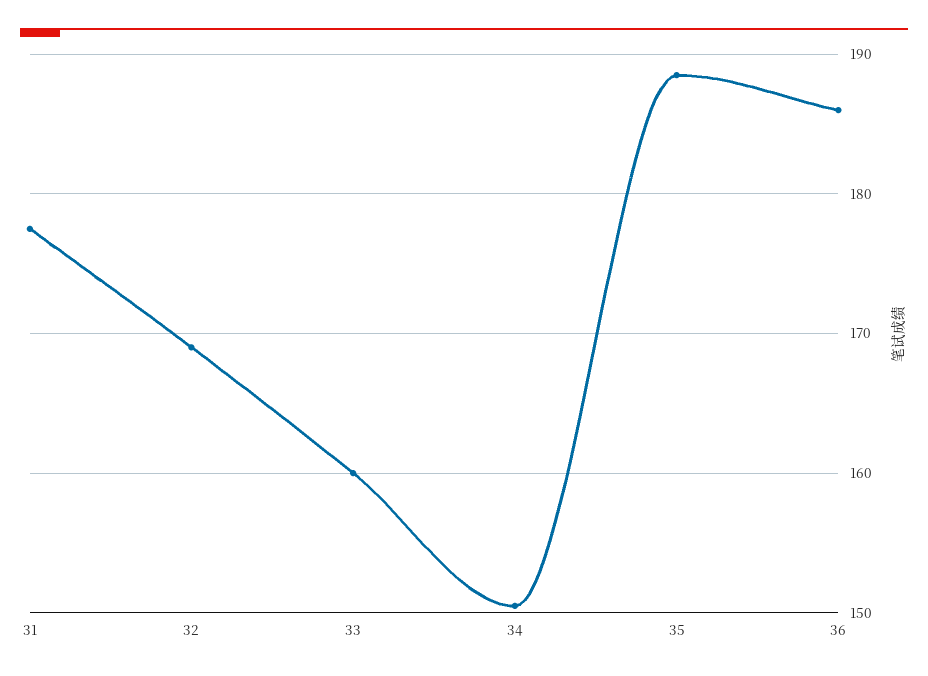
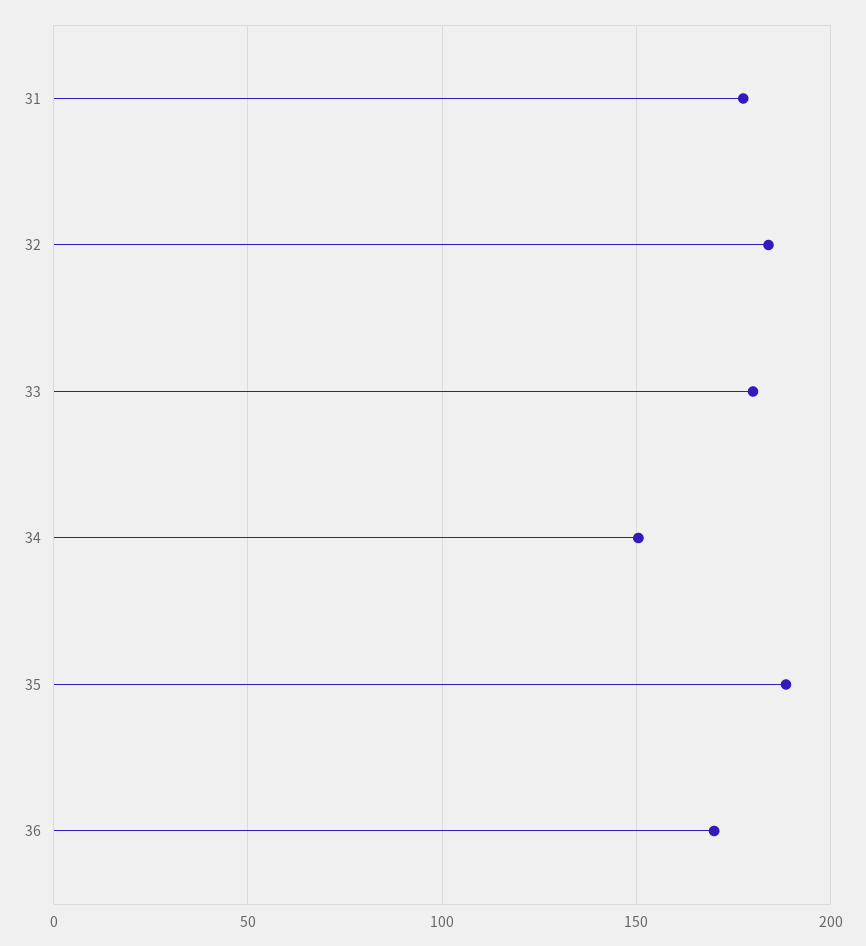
32: 169 -> 185
33: 160 -> 180
36: 186 -> 170

